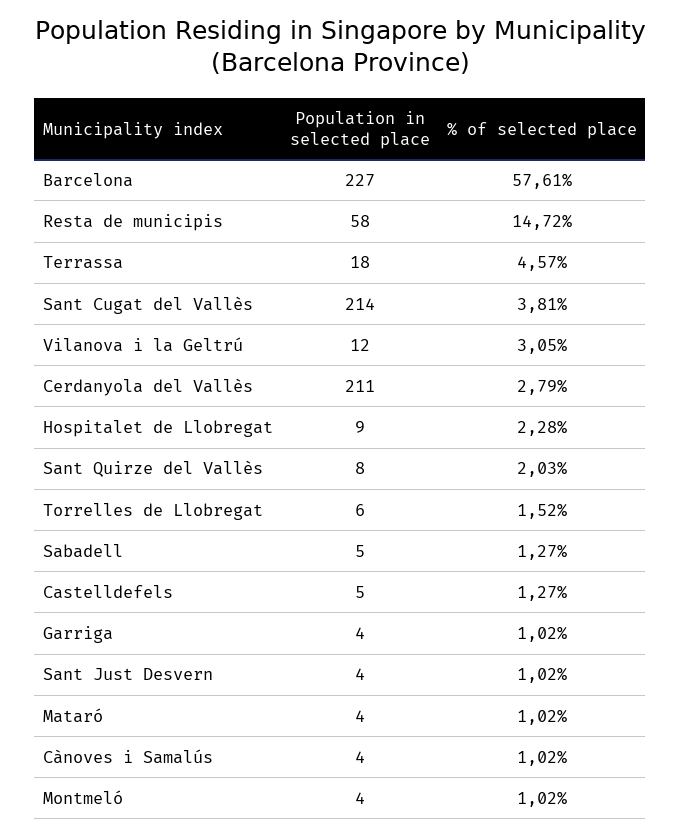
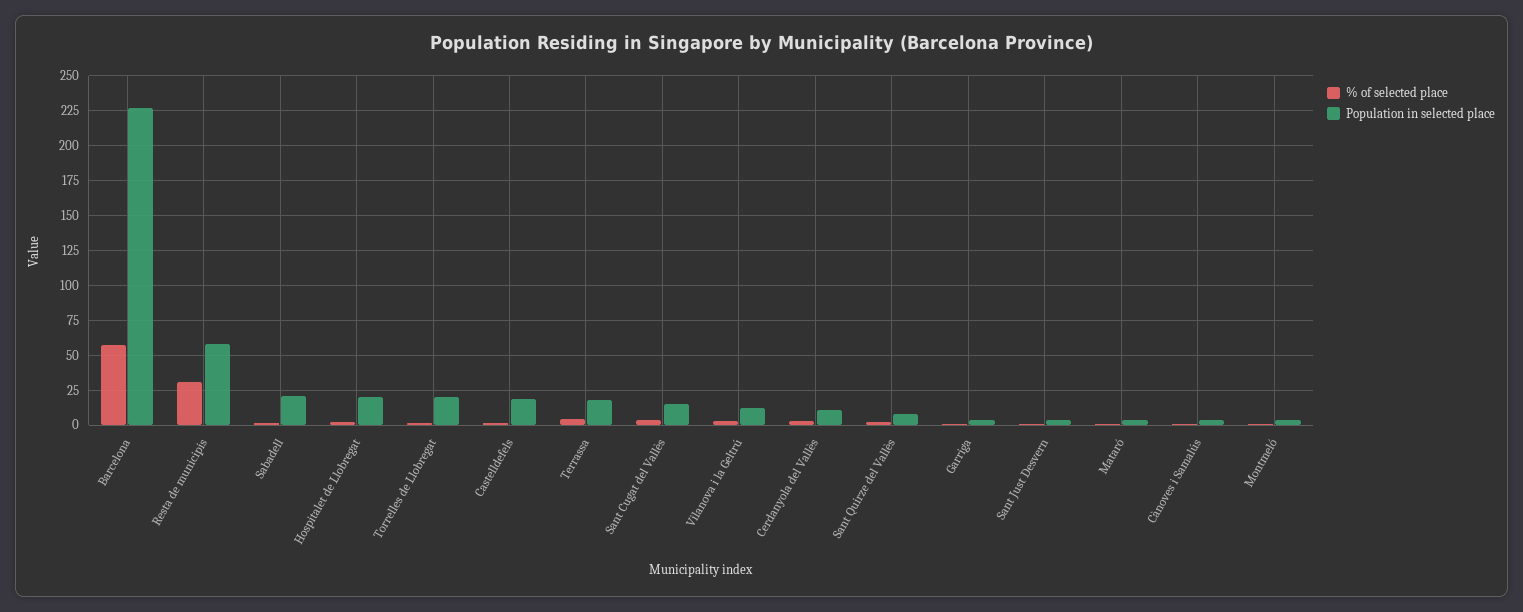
% of selected place, Resta de municipis: 14.72 -> 30
Population in selected place, Sant Cugat del Vallès: 214 -> 15
Population in selected place, Cerdanyola del Vallès: 211 -> 10
Population in selected place, Hospitalet de Llobregat: 9 -> 20
Population in selected place, Torrelles de Llobregat: 6 -> 20
Population in selected place, Sabadell: 5 -> 20
Population in selected place, Castelldefels: 5 -> 20

